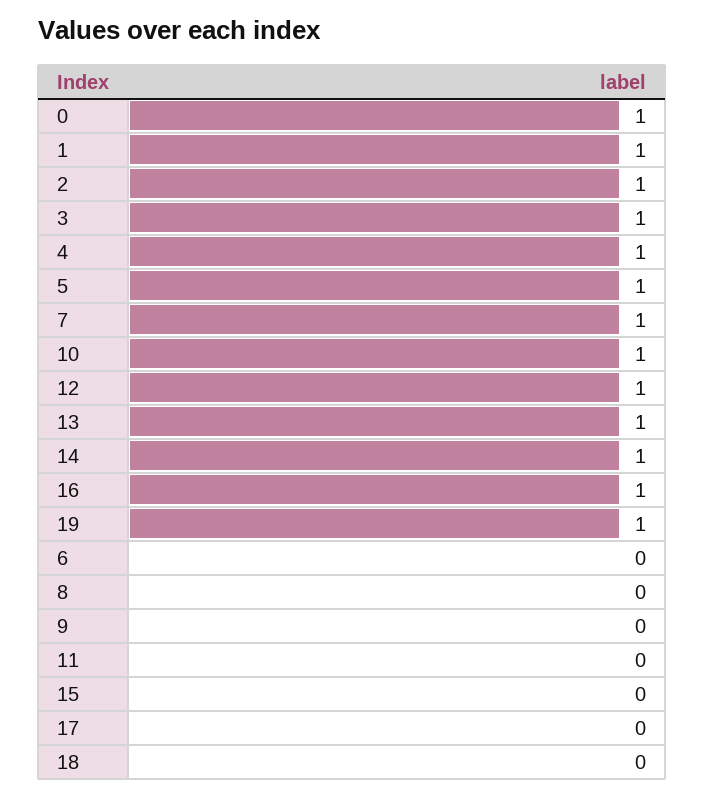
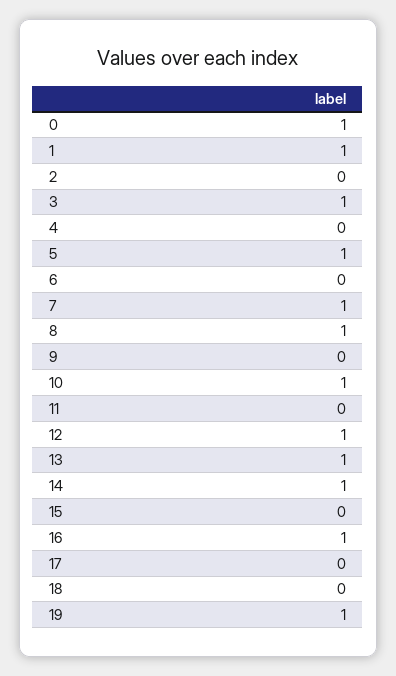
2: 1 -> 0
4: 1 -> 0
8: 0 -> 1

